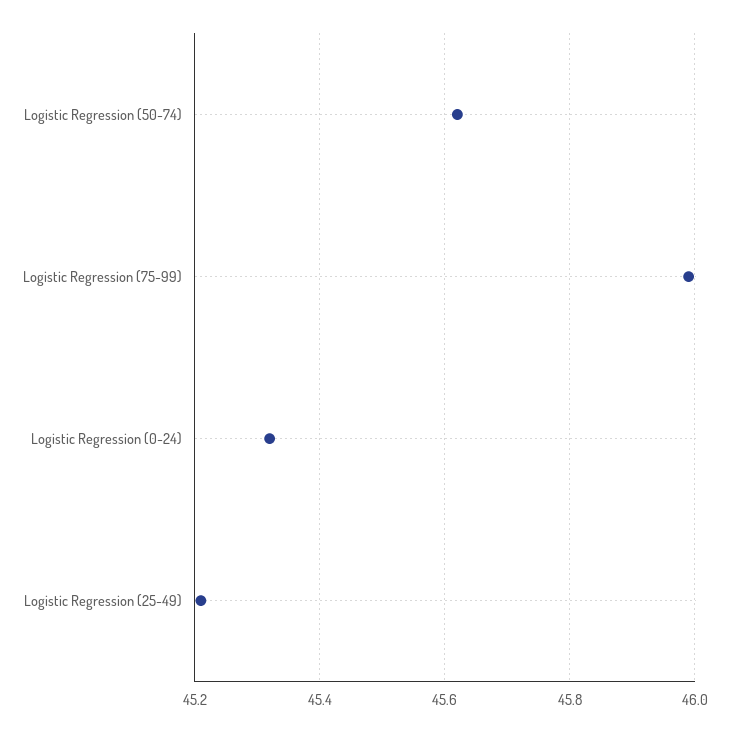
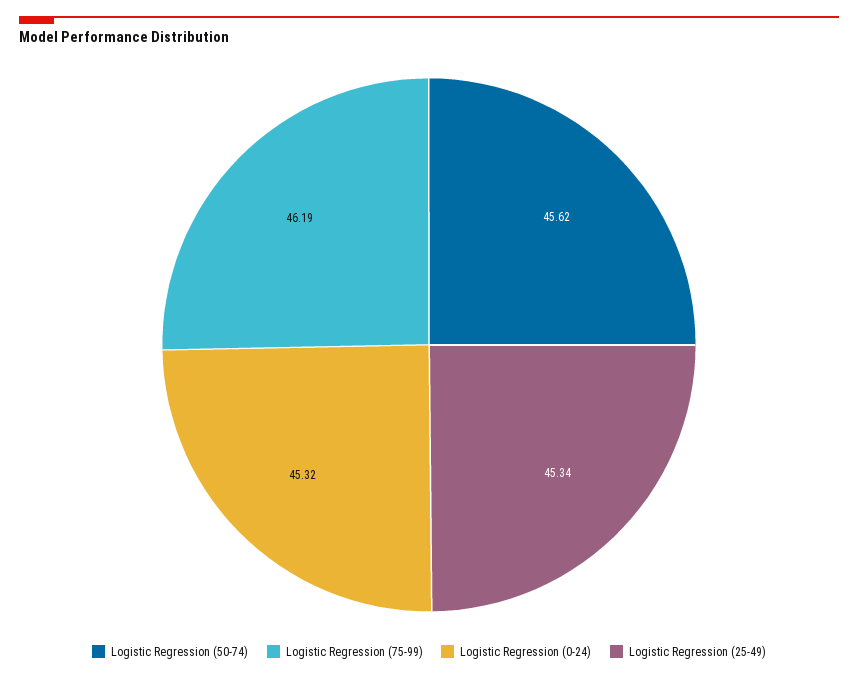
Logistic Regression (75-99): 46 -> 46.19
Logistic Regression (25-49): 45.2 -> 45.34

